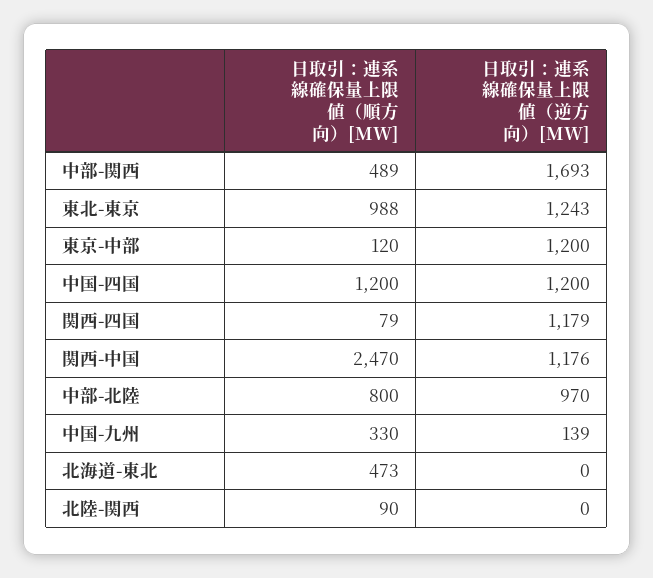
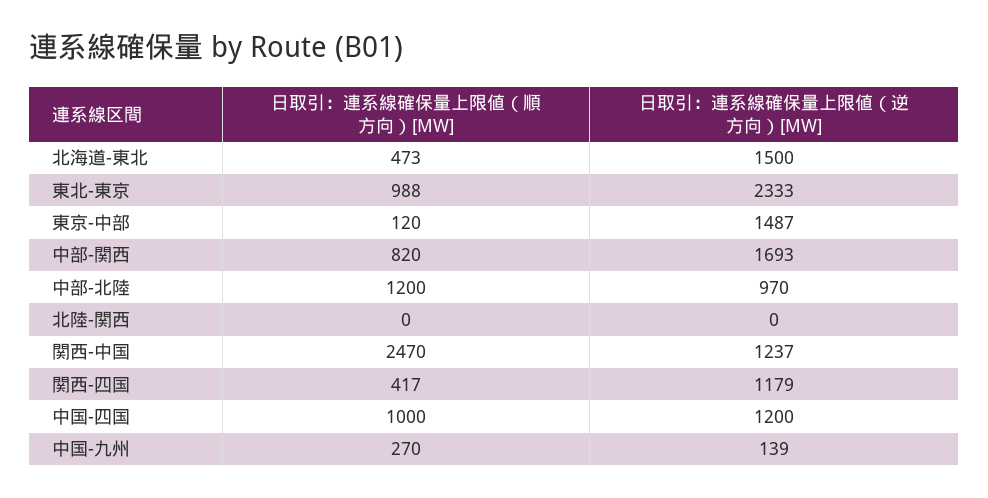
日取引：連系線確保量上限値（順方向）[MW], 中部-関西: 489 -> 820
日取引：連系線確保量上限値（逆方向）[MW], 東北-東京: 1243 -> 2333
日取引：連系線確保量上限値（逆方向）[MW], 東京-中部: 1200 -> 1487
日取引：連系線確保量上限値（順方向）[MW], 中国-四国: 1200 -> 1000
日取引：連系線確保量上限値（順方向）[MW], 関西-四国: 79 -> 417
日取引：連系線確保量上限値（逆方向）[MW], 関西-中国: 1176 -> 1237
日取引：連系線確保量上限値（順方向）[MW], 中部-北陸: 800 -> 1200
日取引：連系線確保量上限値（順方向）[MW], 中国-九州: 330 -> 270
日取引：連系線確保量上限値（逆方向）[MW], 北海道-東北: 0 -> 1500
日取引：連系線確保量上限値（順方向）[MW], 北陸-関西: 90 -> 0

